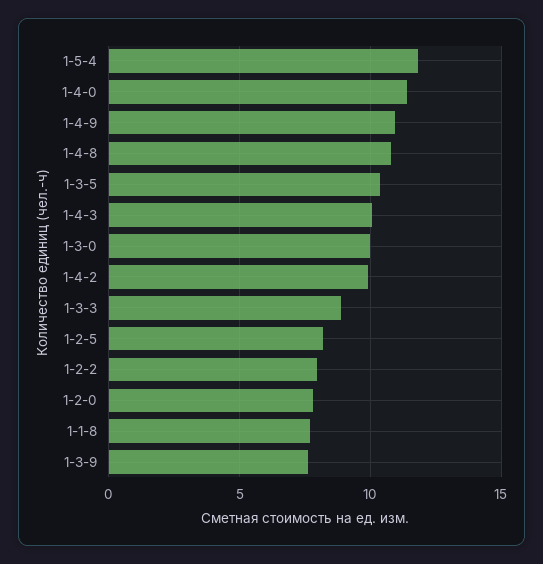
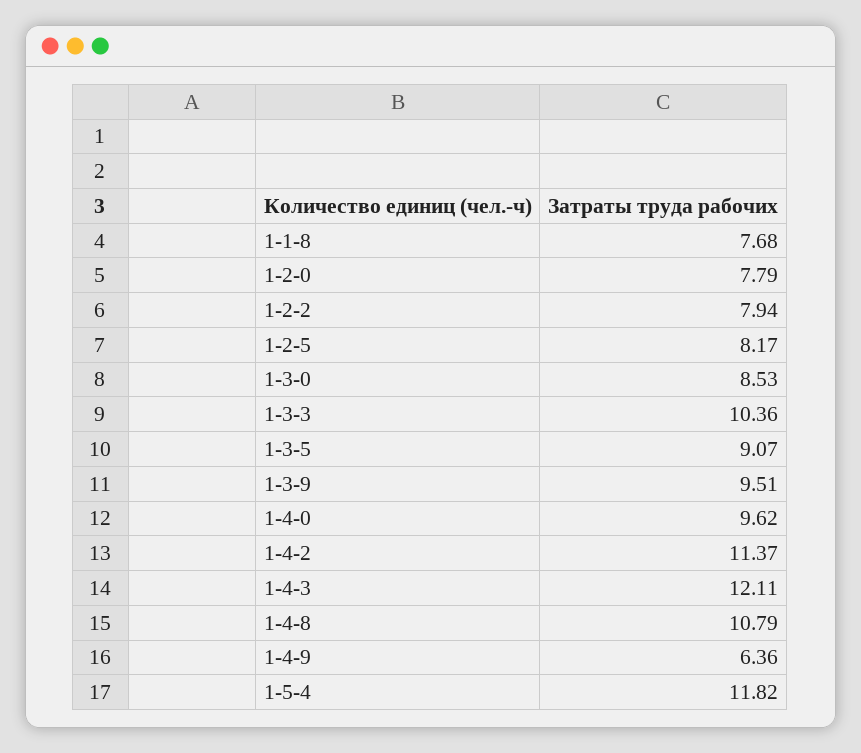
1-4-0: 11.5 -> 9.62
1-4-9: 11 -> 6.36
1-3-5: 10.5 -> 9.07
1-4-3: 10 -> 12.11
1-3-0: 10 -> 8.53
1-4-2: 10 -> 11.37
1-3-3: 9 -> 10.36
1-3-9: 7.5 -> 9.51

